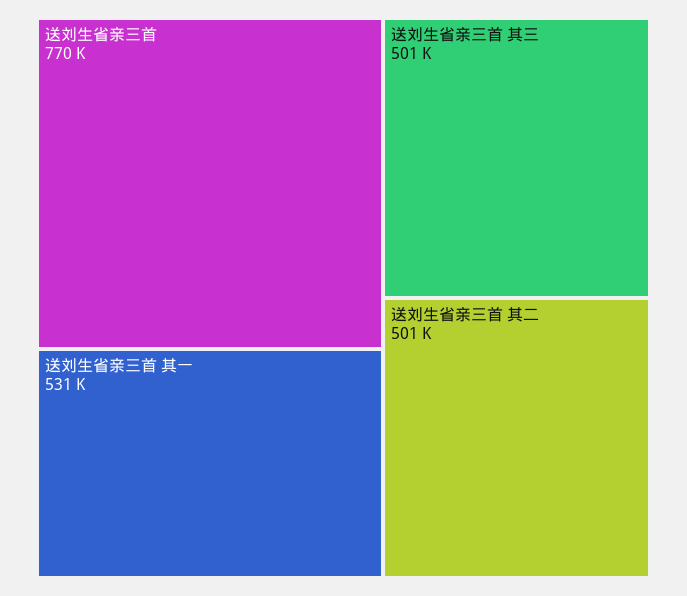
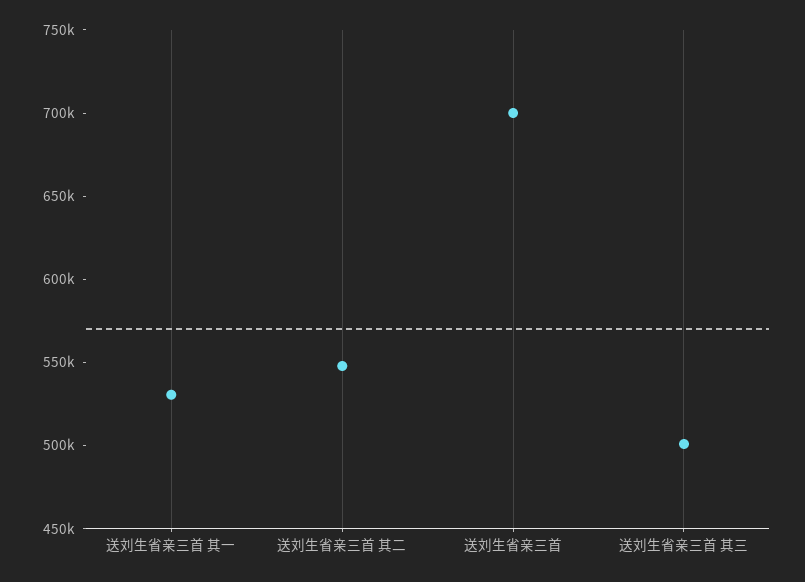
送刘生省亲三首: 770000 -> 700000
送刘生省亲三首 其二: 501000 -> 550000

